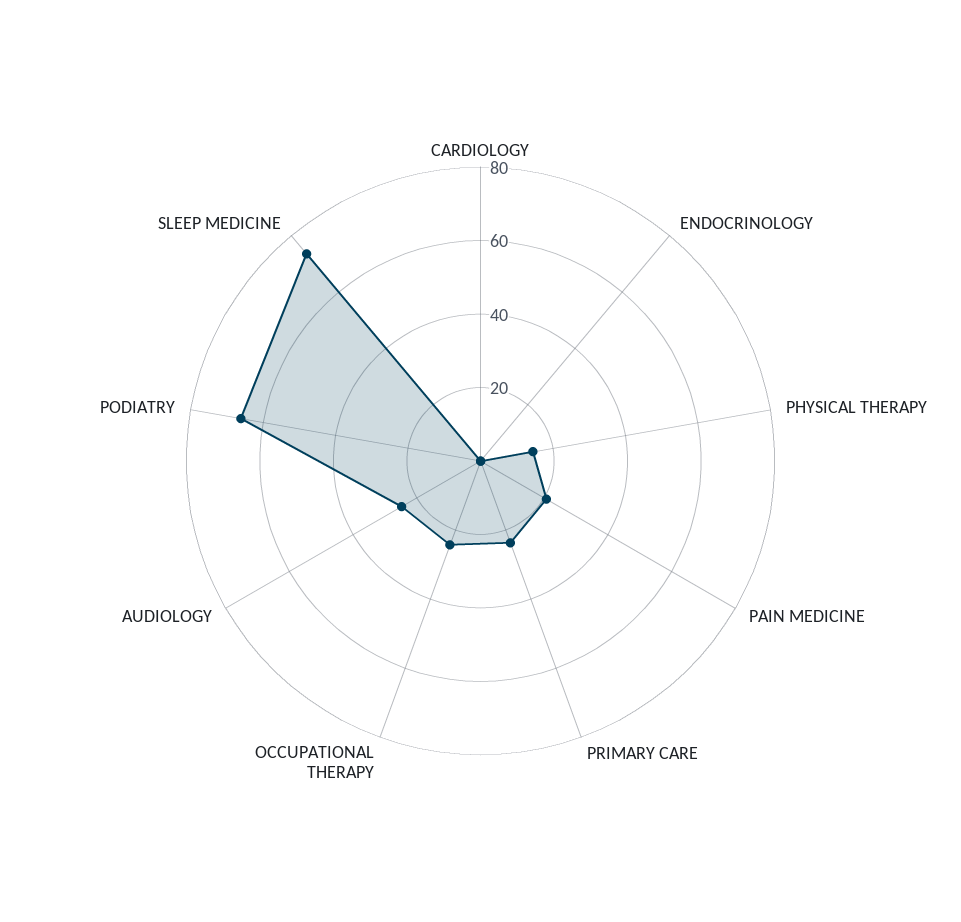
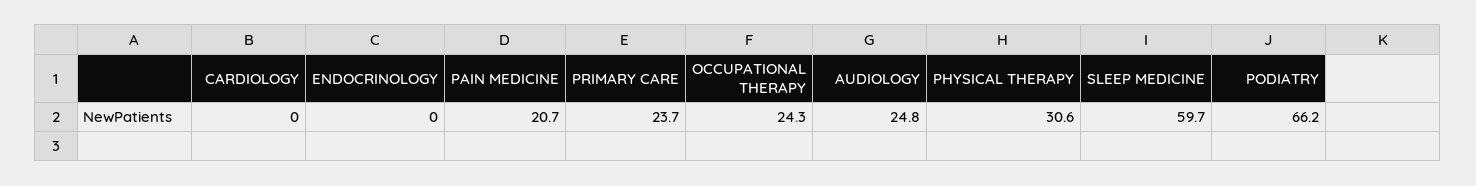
PHYSICAL THERAPY: 15 -> 30.6
SLEEP MEDICINE: 75 -> 59.7

